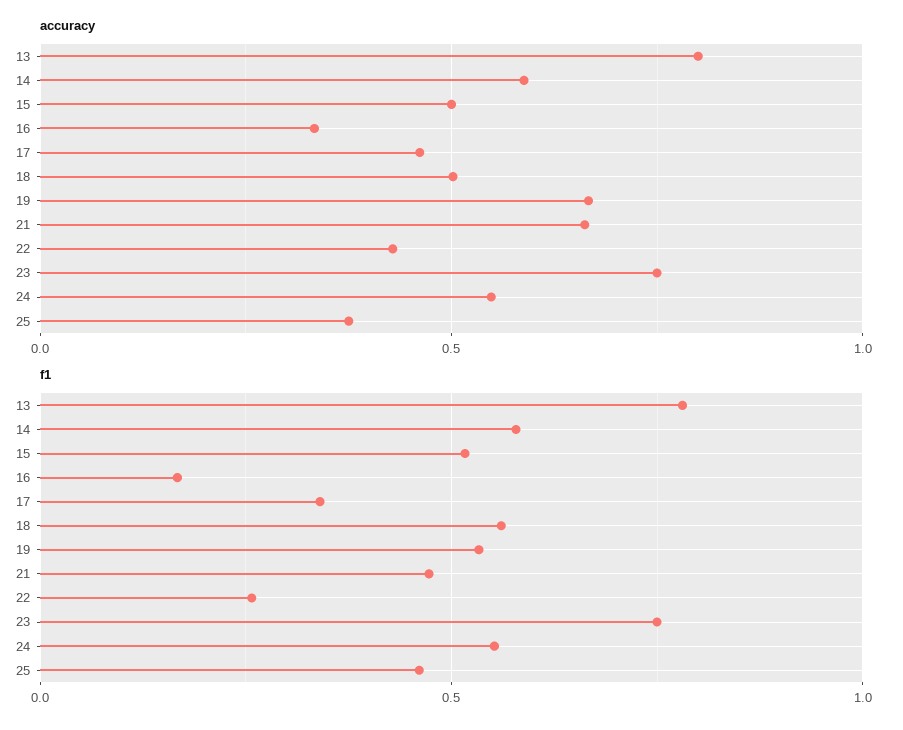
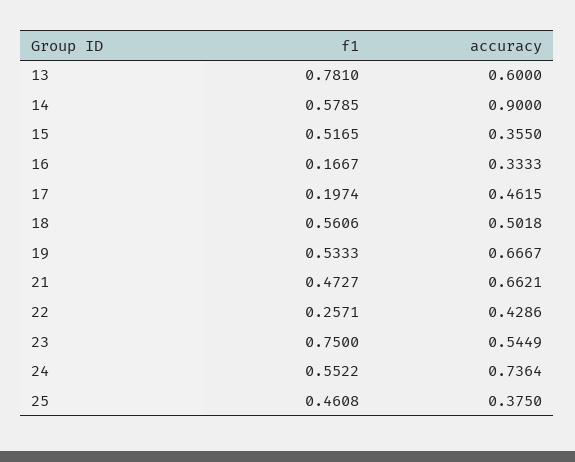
accuracy, 13: 0.8 -> 0.6
accuracy, 14: 0.6 -> 0.9
accuracy, 15: 0.5 -> 0.355
accuracy, 23: 0.75 -> 0.5449
accuracy, 24: 0.55 -> 0.7364
f1, 17: 0.35 -> 0.1974

